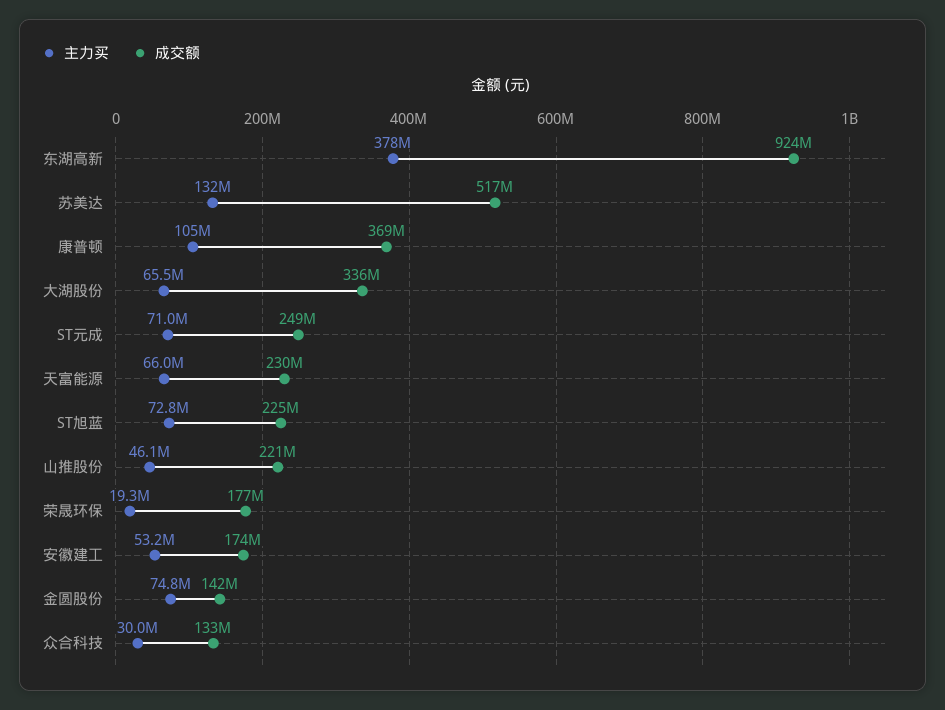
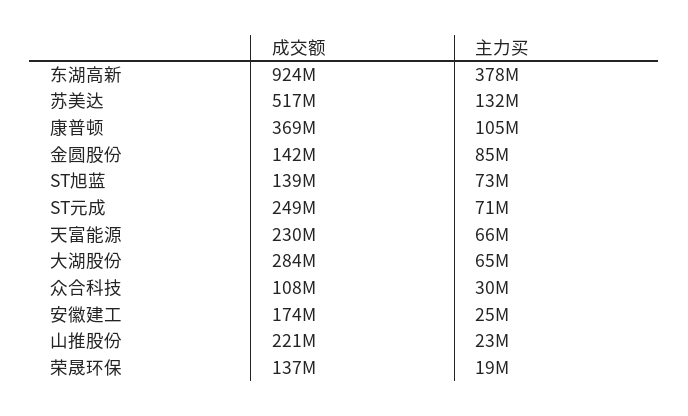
成交额, 大湖股份: 336000000 -> 284000000
成交额, ST旭蓝: 225000000 -> 139000000
主力买, 山推股份: 46100000 -> 23000000
成交额, 荣晟环保: 177000000 -> 137000000
主力买, 安徽建工: 53200000 -> 25000000
主力买, 金圆股份: 74800000 -> 85000000
成交额, 众合科技: 133000000 -> 108000000

